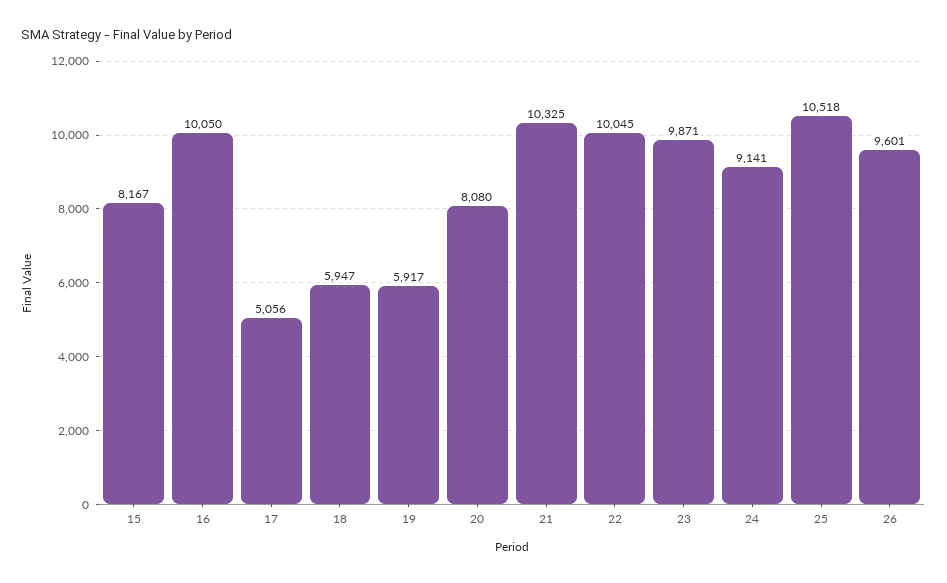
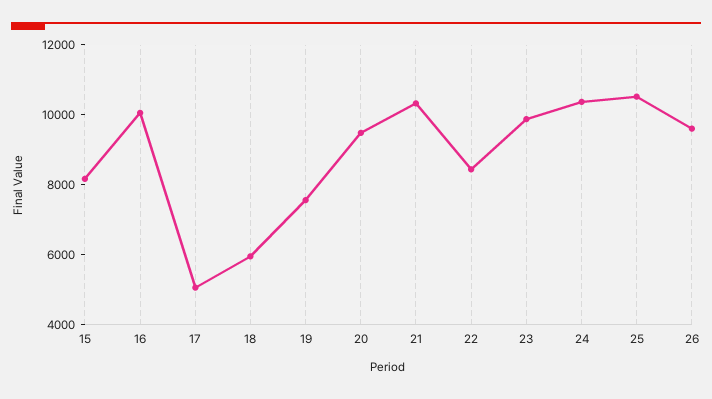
19: 5917 -> 7500
20: 8080 -> 9500
22: 10045 -> 8500
24: 9141 -> 10500

